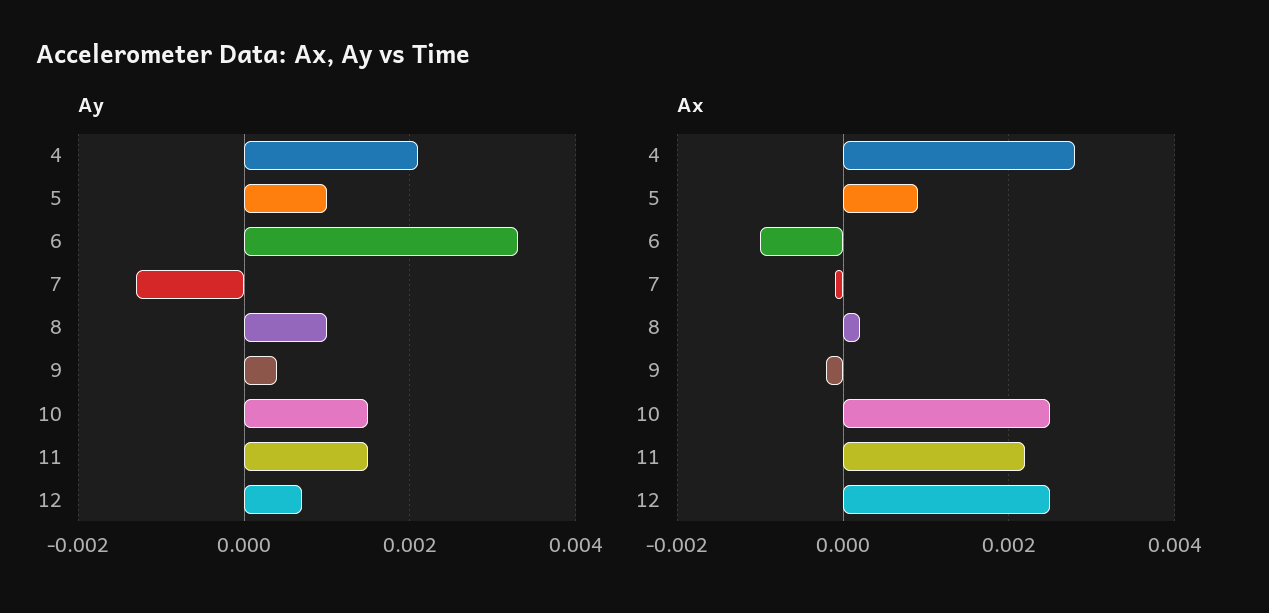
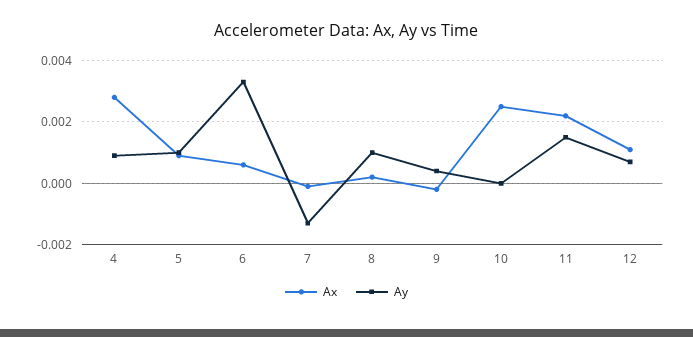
Ay, 4: 0.002 -> 0.001
Ay, 10: 0.0015 -> 0
Ax, 6: -0.001 -> 0.0005
Ax, 12: 0.0025 -> 0.001

